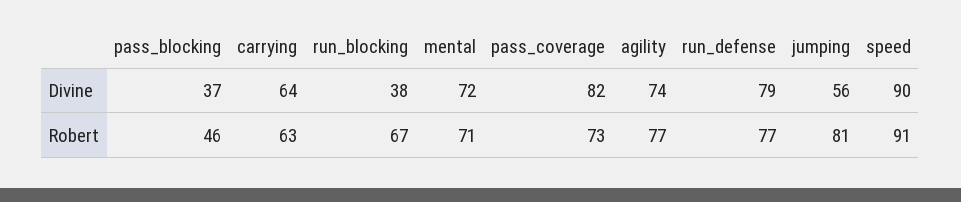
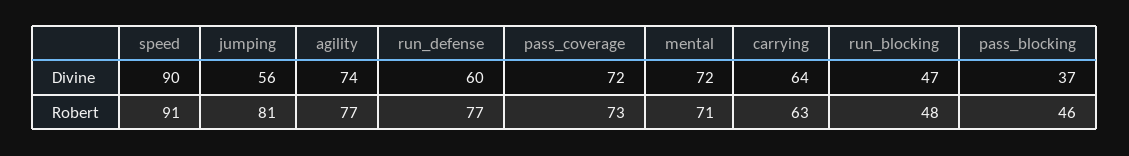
run_blocking, Divine: 38 -> 47
pass_coverage, Divine: 82 -> 72
run_defense, Divine: 79 -> 60
run_blocking, Robert: 67 -> 48

